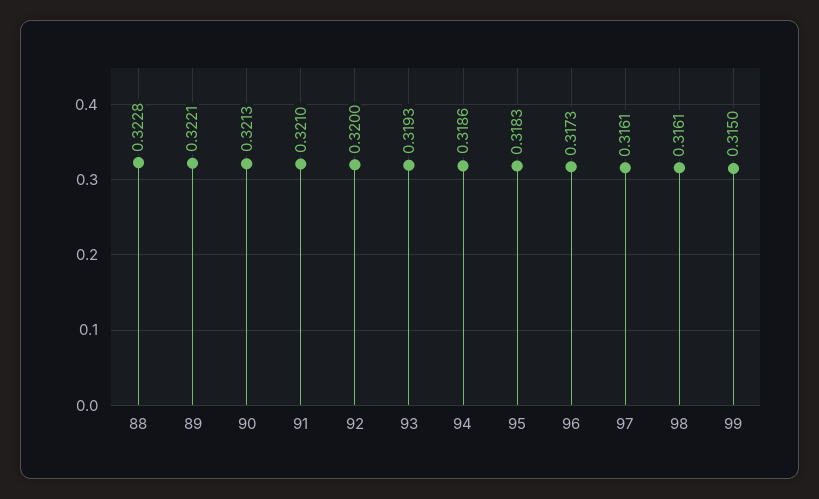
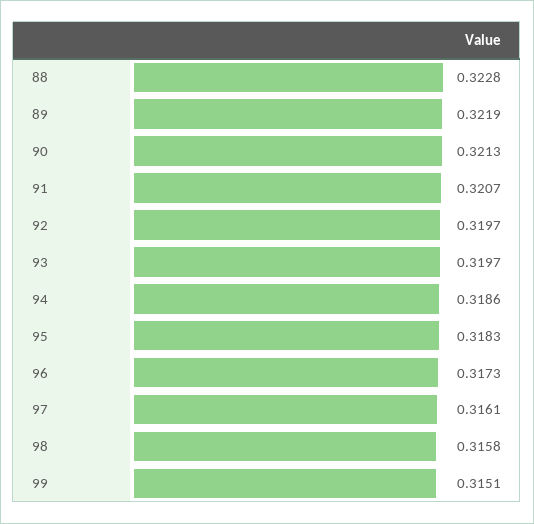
89: 0.3221 -> 0.3219
91: 0.321 -> 0.3207
92: 0.32 -> 0.3197
93: 0.3193 -> 0.3197
98: 0.3161 -> 0.3158
99: 0.315 -> 0.3151

